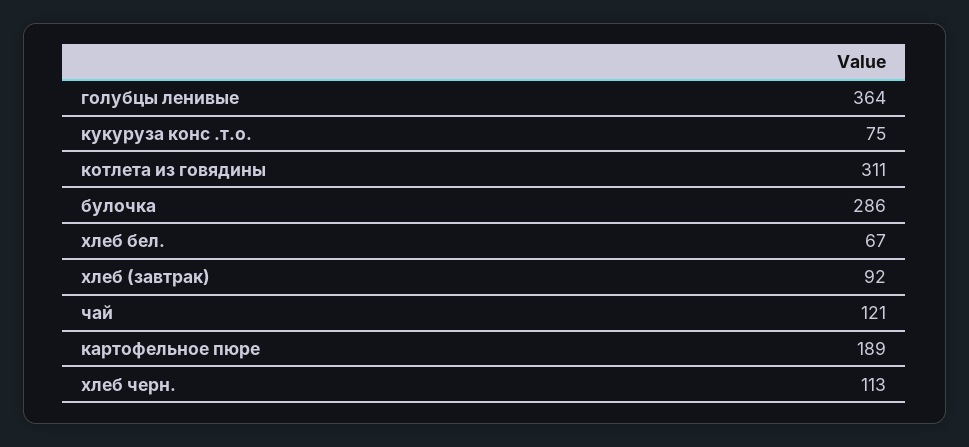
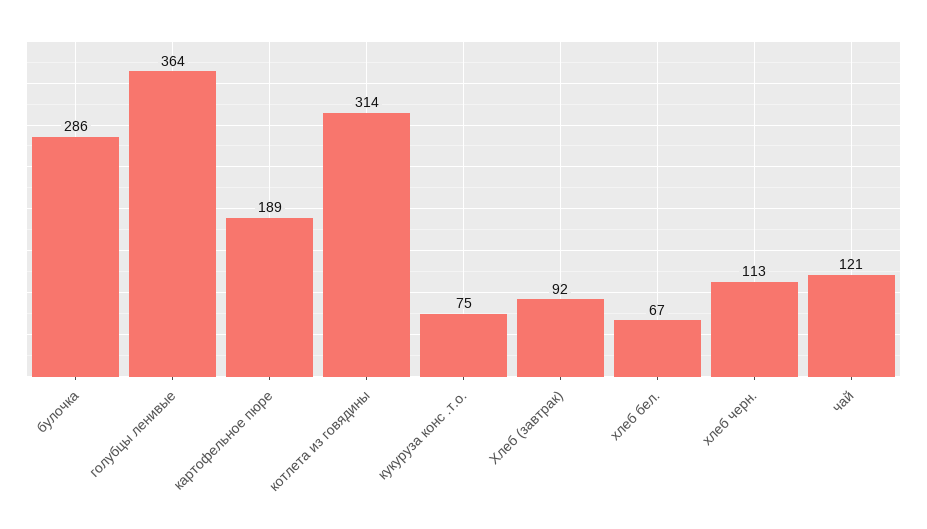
котлета из говядины: 311 -> 314

